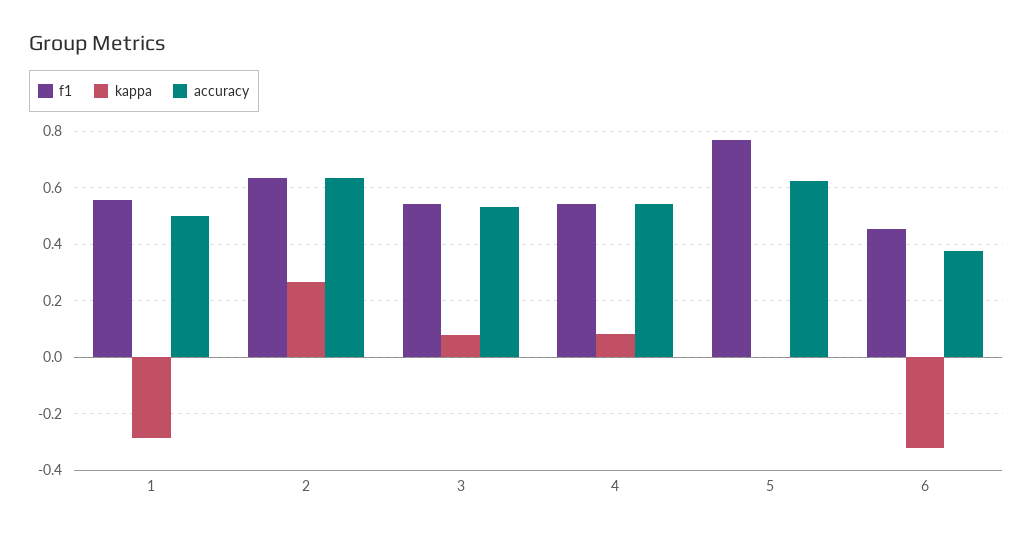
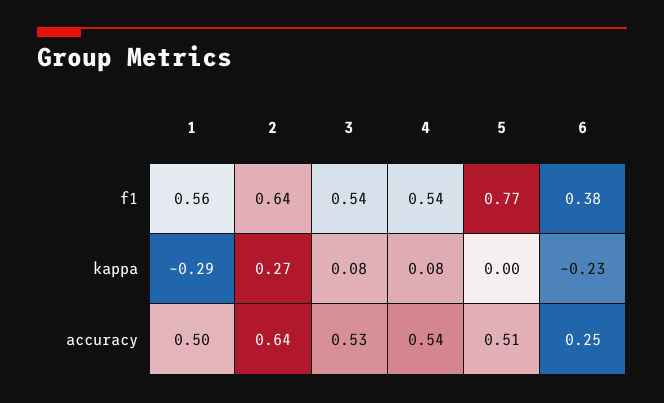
accuracy, 5: 0.625 -> 0.51
f1, 6: 0.45 -> 0.38
kappa, 6: -0.325 -> -0.23
accuracy, 6: 0.375 -> 0.25

